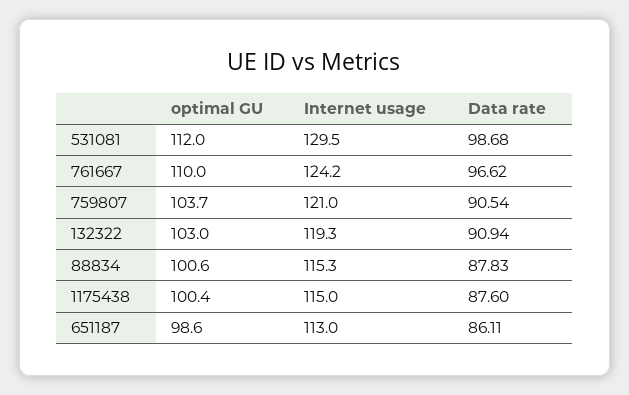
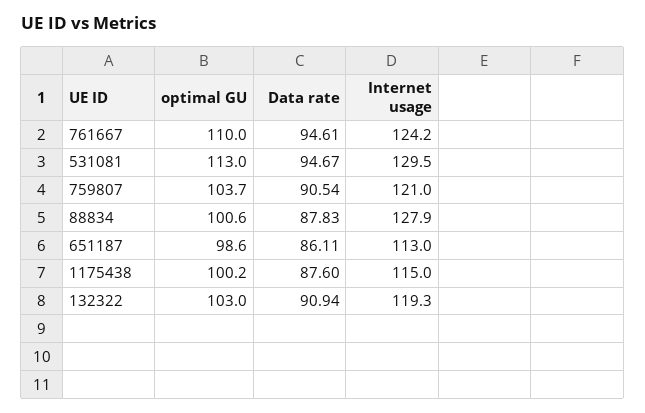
optimal GU, 531081: 112 -> 113
Data rate, 531081: 98.68 -> 94.67
Data rate, 761667: 96.62 -> 94.61
Internet usage, 88834: 115.3 -> 127.9
optimal GU, 1175438: 100.4 -> 100.2

